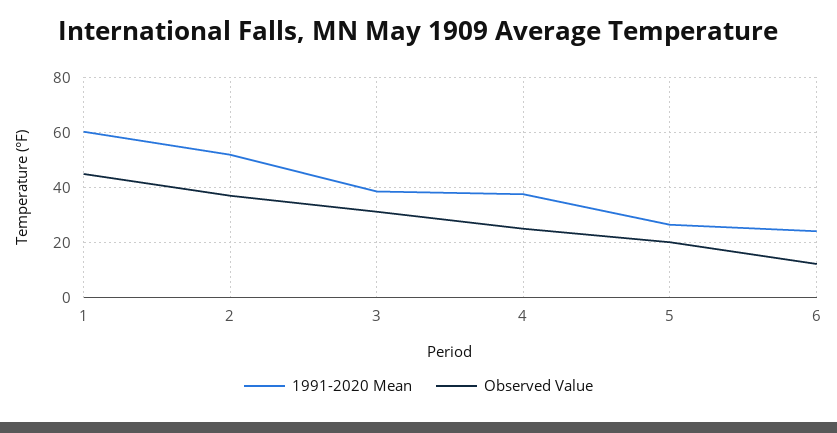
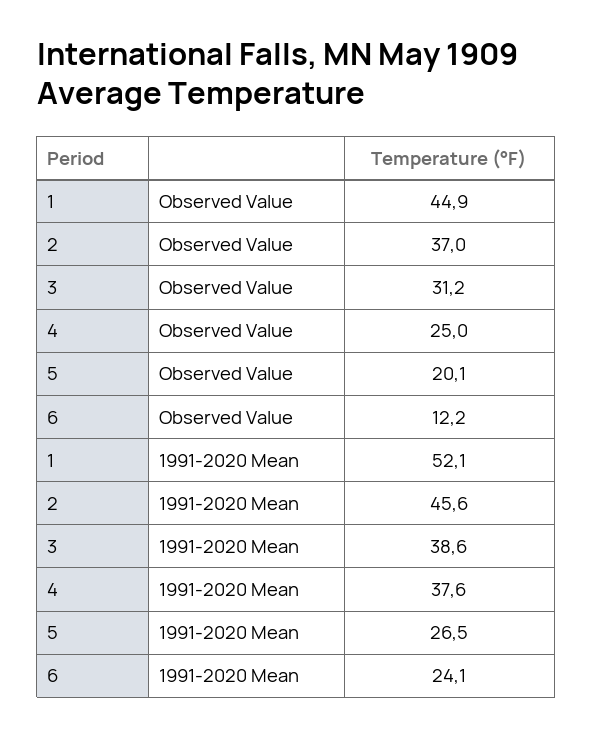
1991-2020 Mean, 1: 60 -> 52.1
1991-2020 Mean, 2: 52.5 -> 45.6

